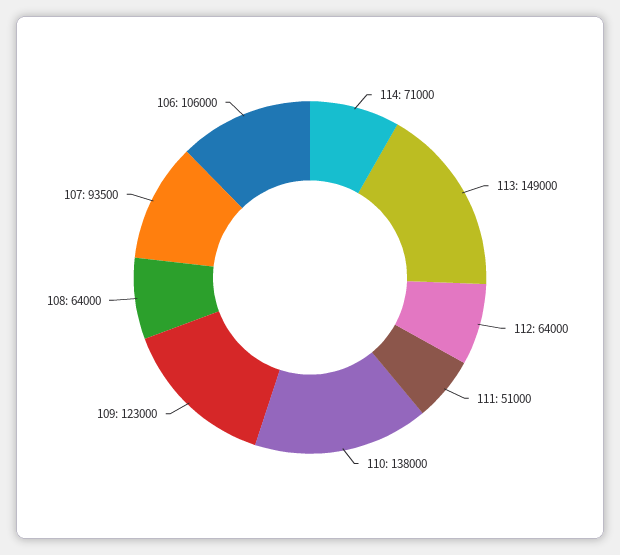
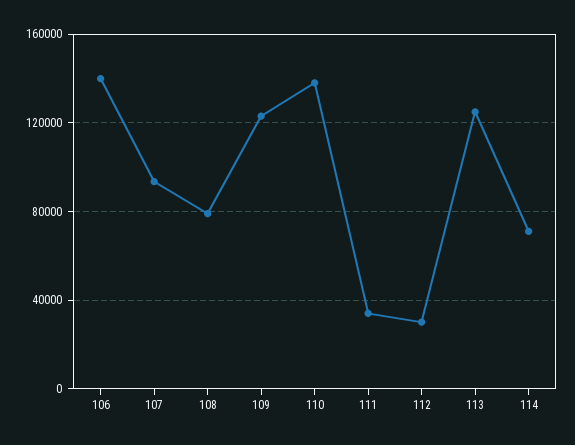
113: 149000 -> 125000
112: 64000 -> 30000
111: 51000 -> 35000
108: 64000 -> 80000
106: 106000 -> 140000

